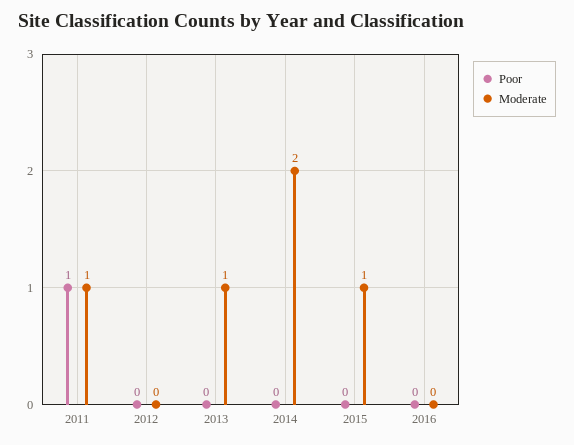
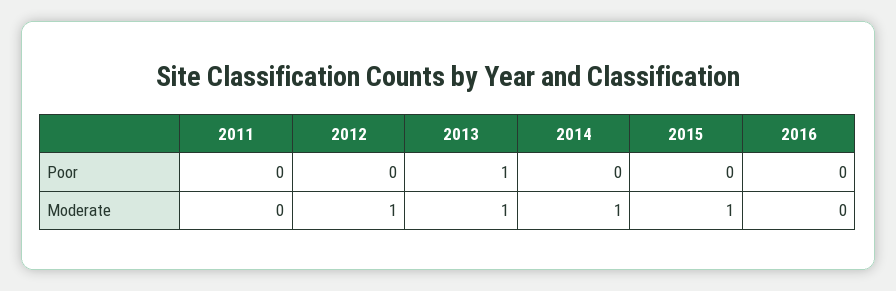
Poor, 2011: 1 -> 0
Moderate, 2011: 1 -> 0
Moderate, 2012: 0 -> 1
Poor, 2013: 0 -> 1
Moderate, 2014: 2 -> 1

